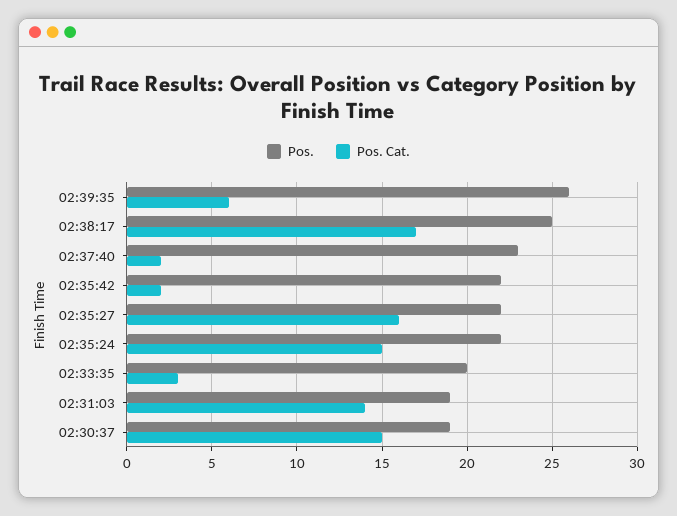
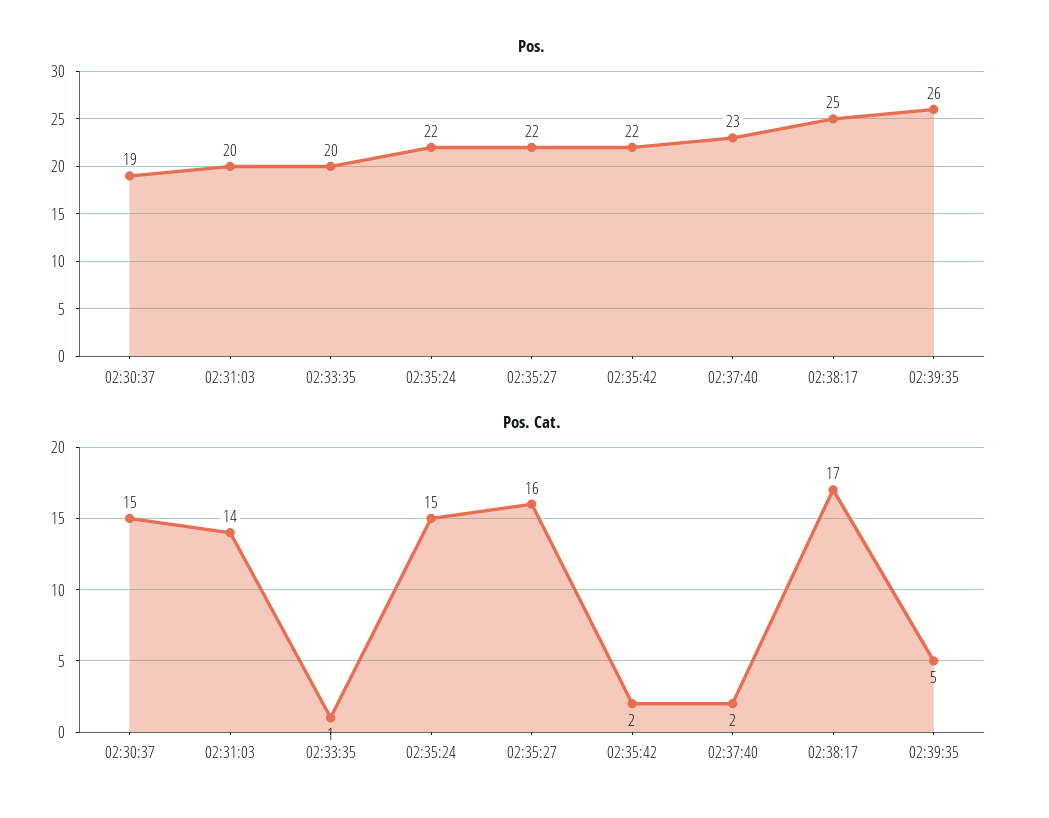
Pos. Cat., 02:39:35: 6 -> 5
Pos. Cat., 02:33:35: 3 -> 1
Pos., 02:31:03: 19 -> 20

